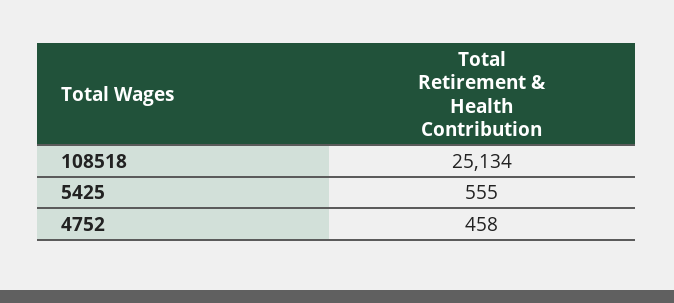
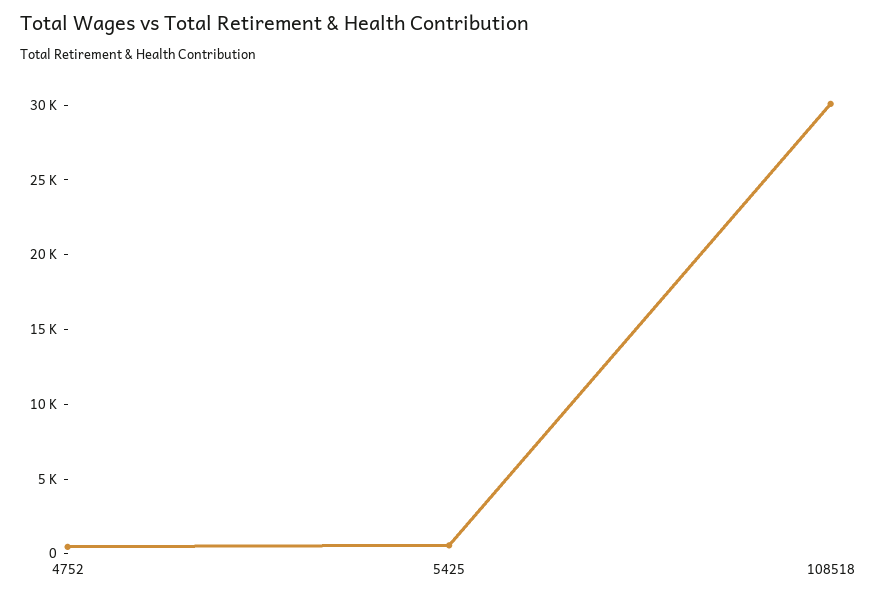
108518: 25134 -> 30000

